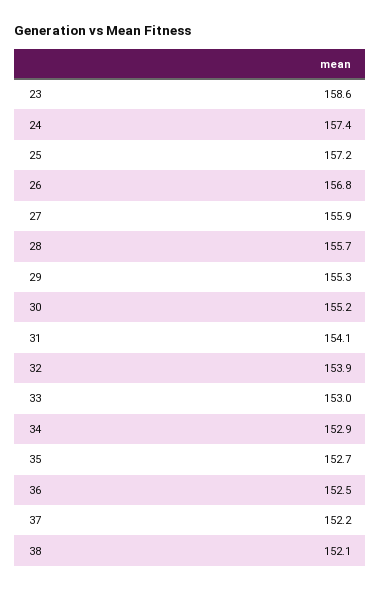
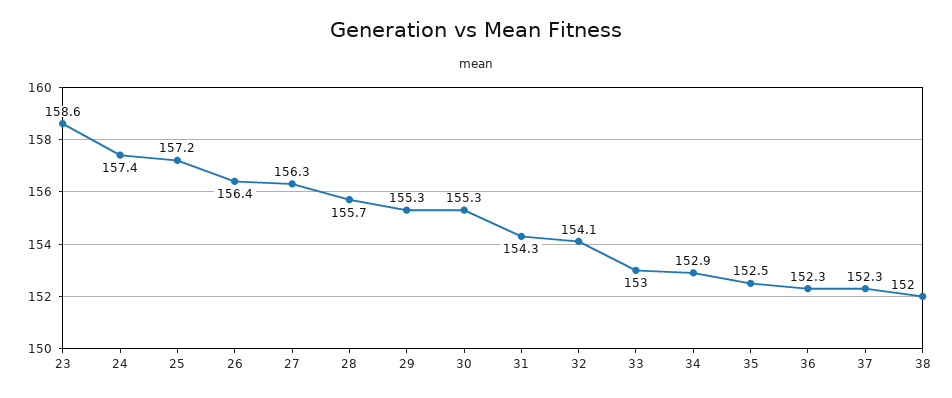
26: 156.8 -> 156.4
27: 155.9 -> 156.3
30: 155.2 -> 155.3
31: 154.1 -> 154.3
32: 153.9 -> 154.1
35: 152.7 -> 152.5
36: 152.5 -> 152.3
37: 152.2 -> 152.3
38: 152.1 -> 152

